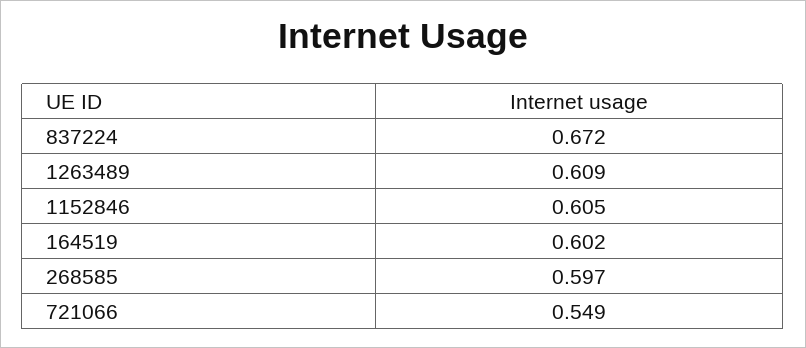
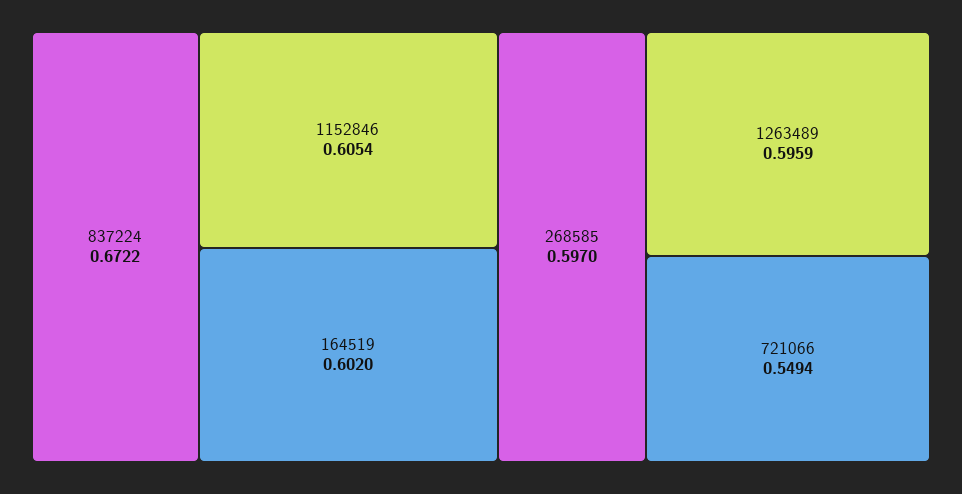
1263489: 0.609 -> 0.5959

